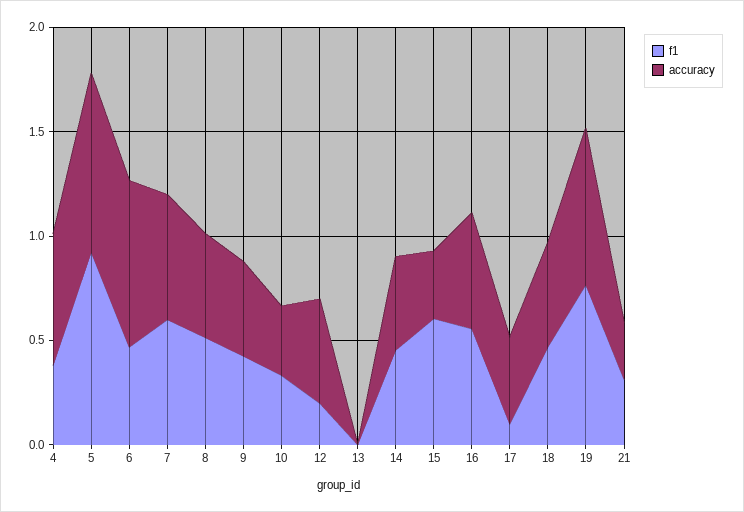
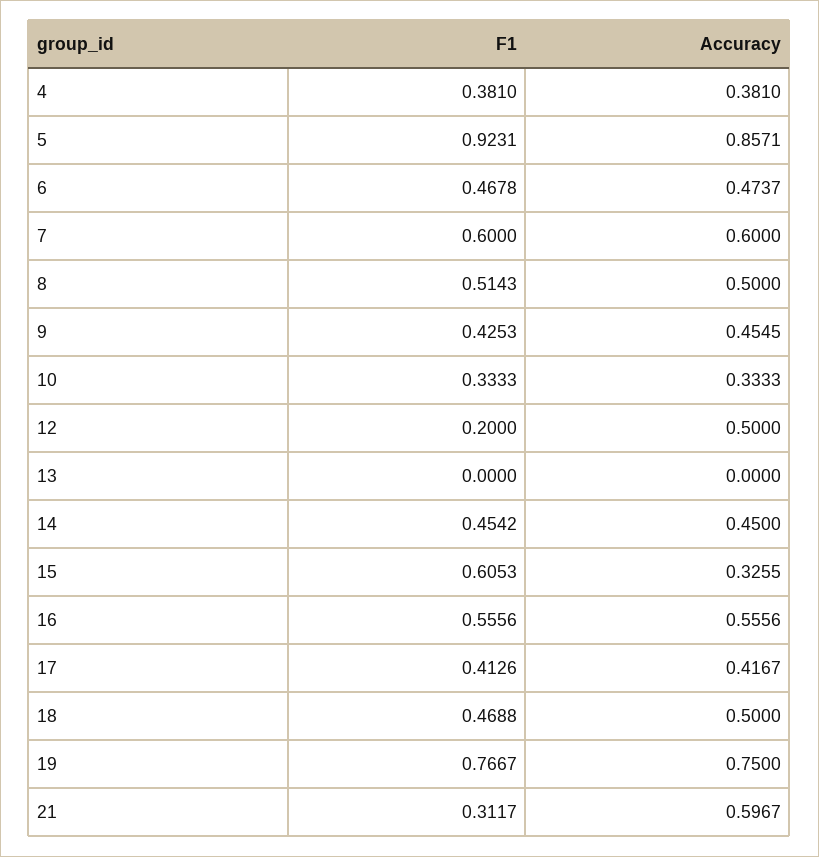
accuracy, 4: 0.6 -> 0.381
accuracy, 6: 0.8 -> 0.4737
f1, 17: 0.1 -> 0.4126
accuracy, 21: 0.3 -> 0.5967

